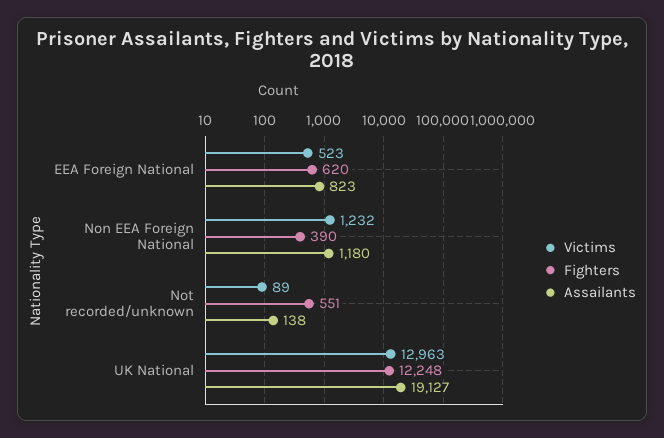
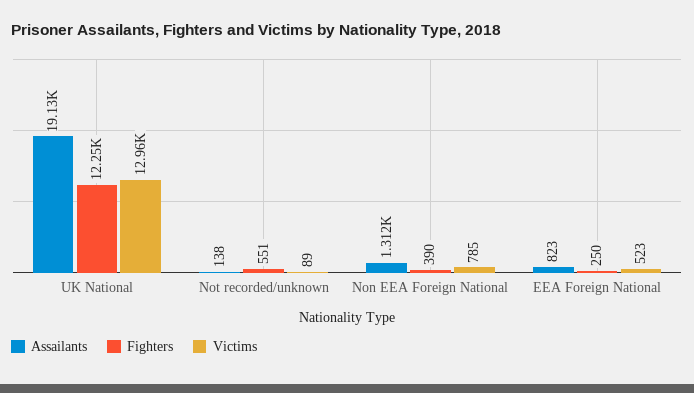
Fighters, EEA Foreign National: 620 -> 250
Victims, Non EEA Foreign National: 1232 -> 785
Assailants, Non EEA Foreign National: 1180 -> 1312

